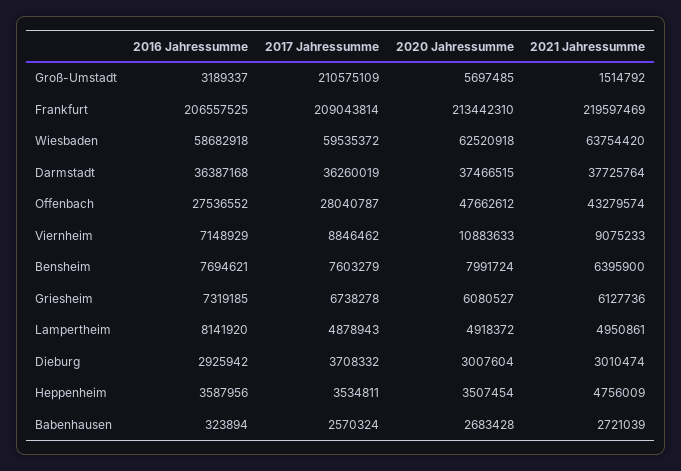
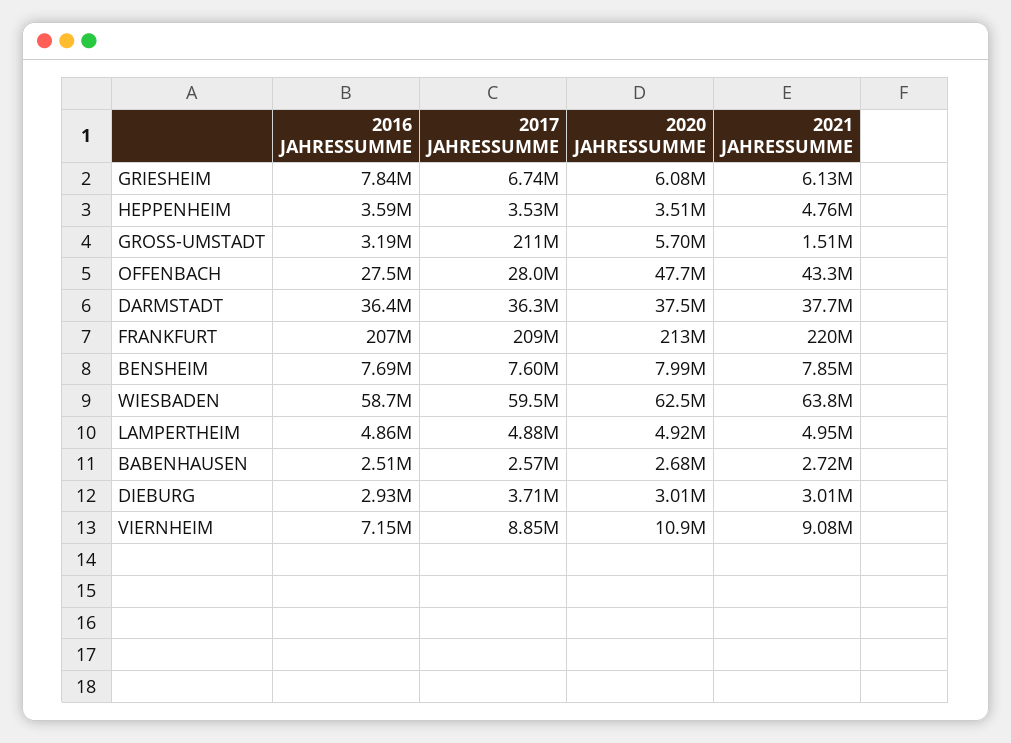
2021 Jahressumme, Bensheim: 6395900 -> 7850000
2016 Jahressumme, Griesheim: 7319185 -> 7840000
2016 Jahressumme, Lampertheim: 8141920 -> 4860000
2016 Jahressumme, Babenhausen: 323894 -> 2510000

